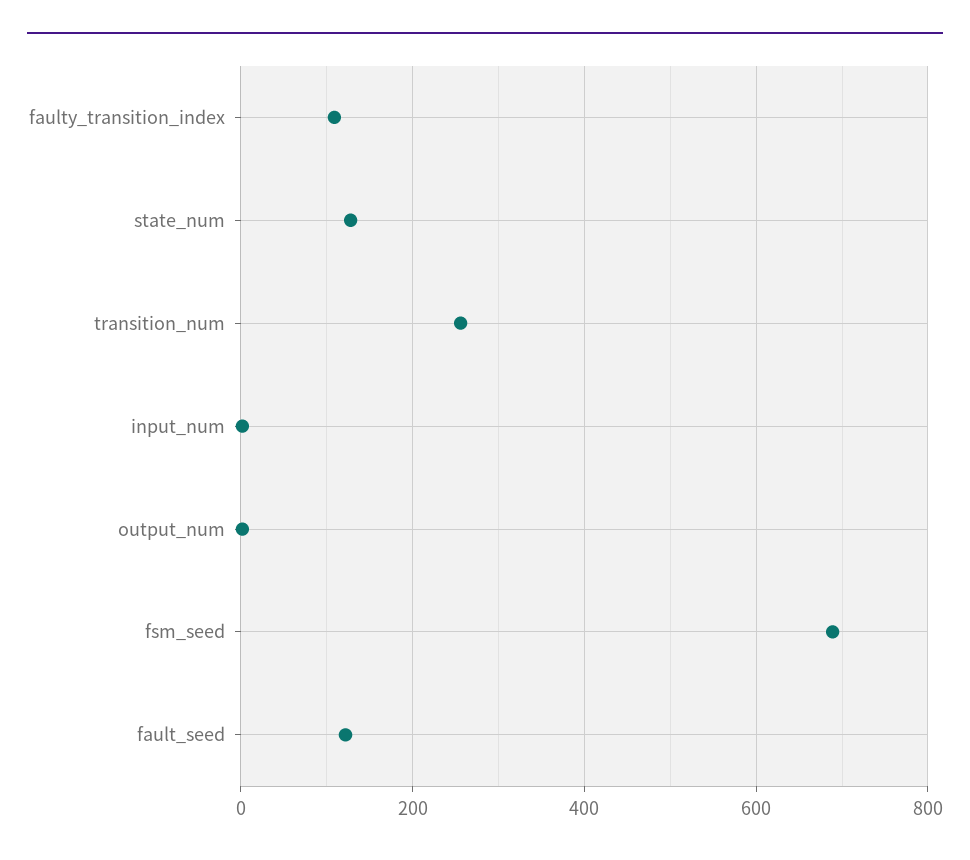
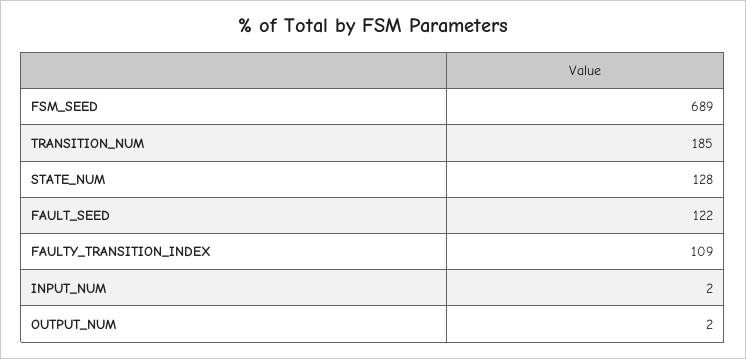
transition_num: 260 -> 185

